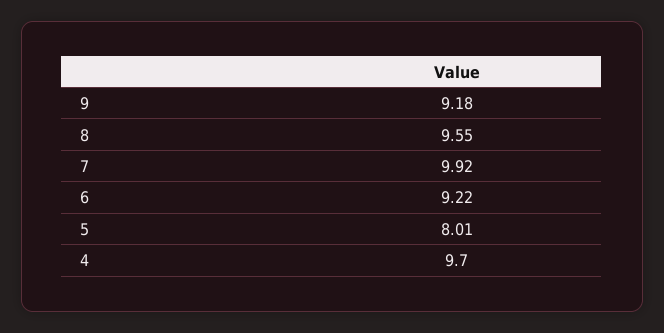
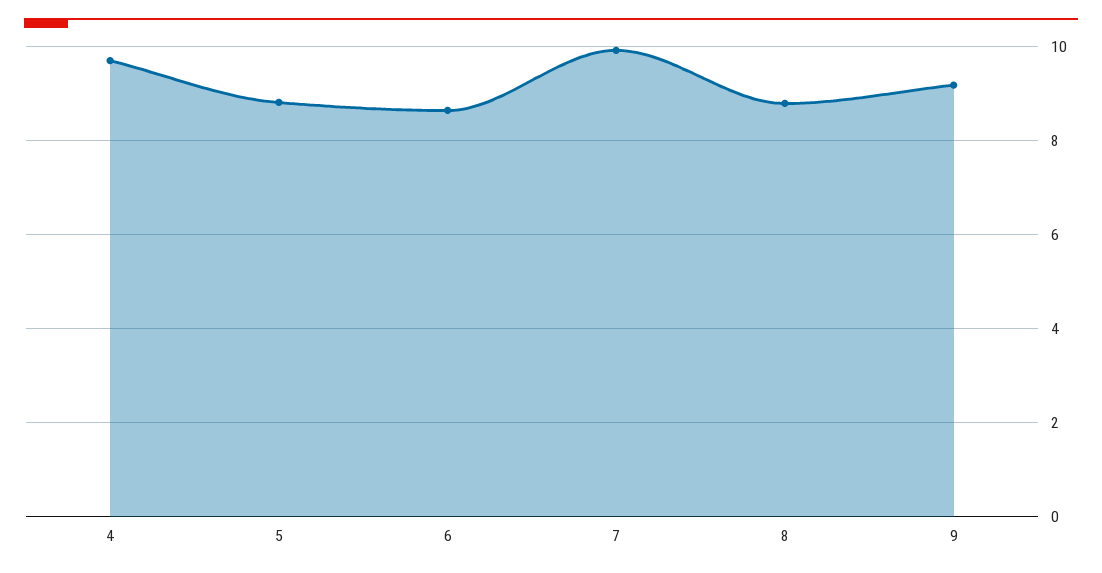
8: 9.55 -> 8.8
6: 9.22 -> 8.6
5: 8.01 -> 8.8

